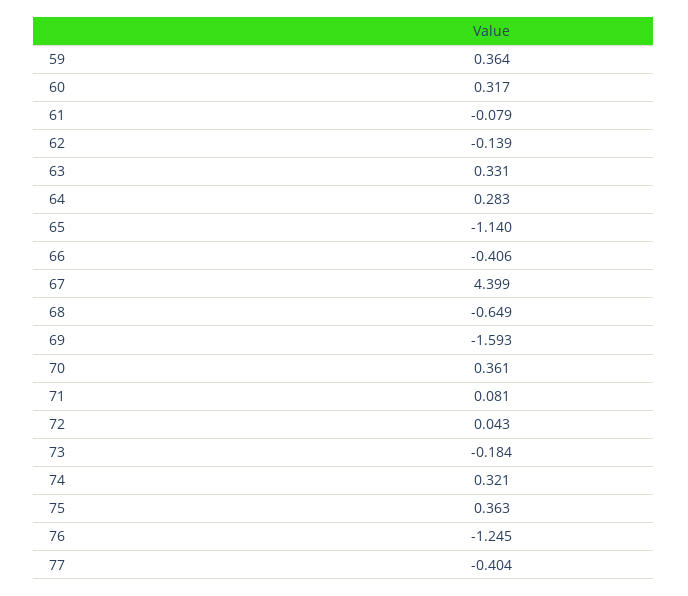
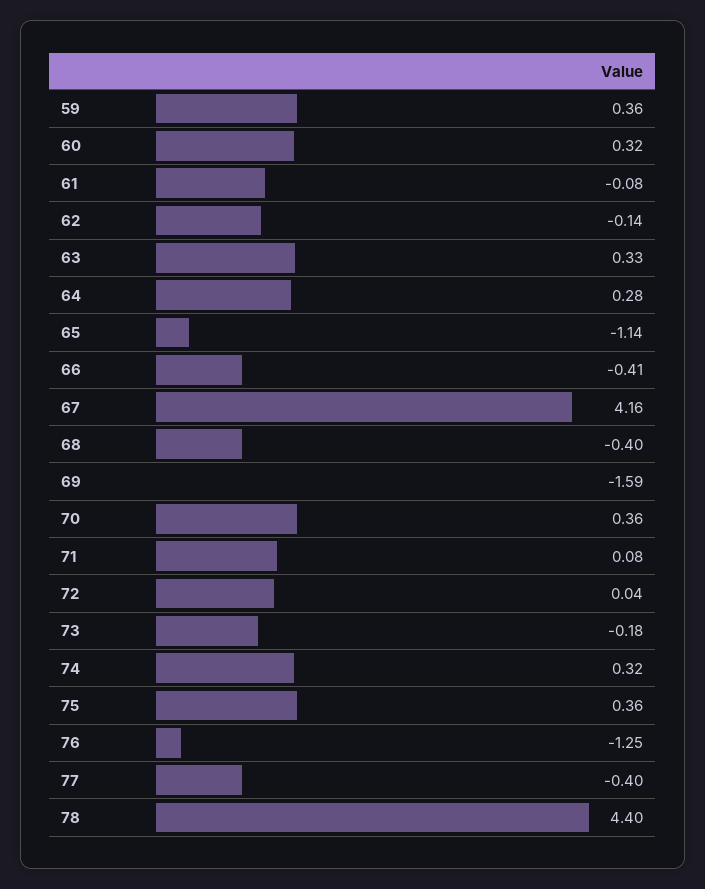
67: 4.399 -> 4.16
68: -0.649 -> -0.4
78: none -> 4.4

